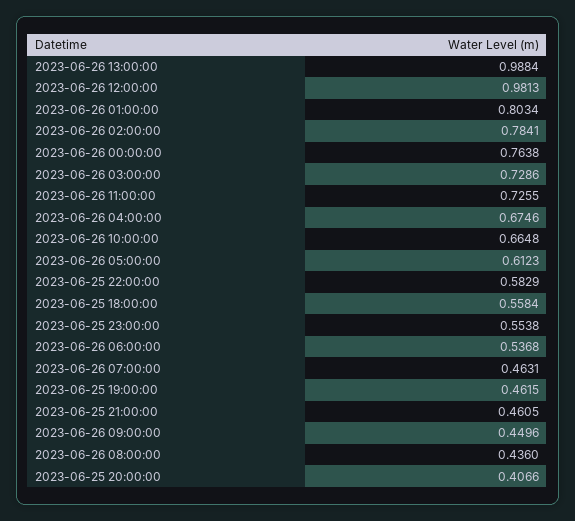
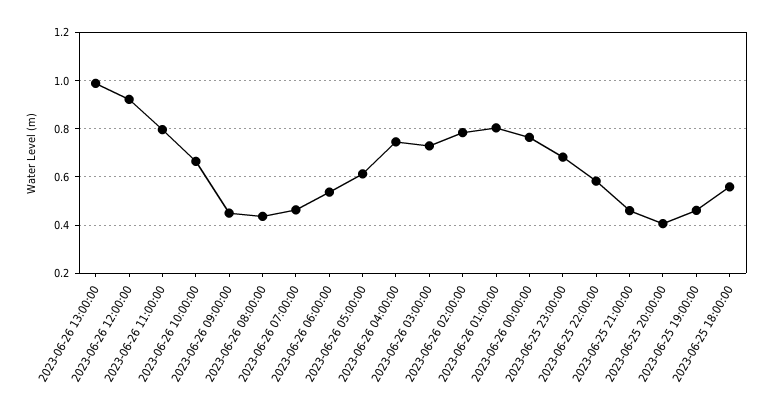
2023-06-26 12:00:00: 0.9813 -> 0.925
2023-06-26 11:00:00: 0.7255 -> 0.8
2023-06-26 04:00:00: 0.6746 -> 0.75
2023-06-25 23:00:00: 0.5538 -> 0.675

